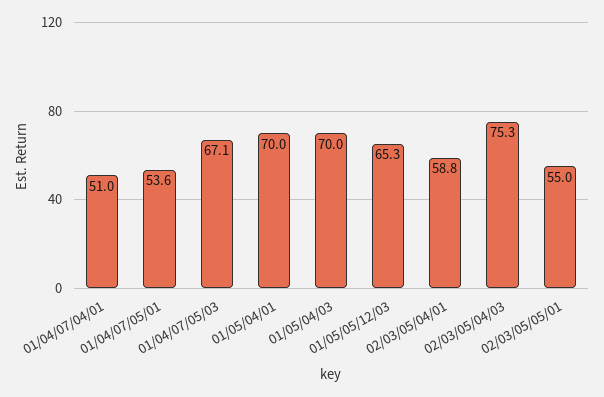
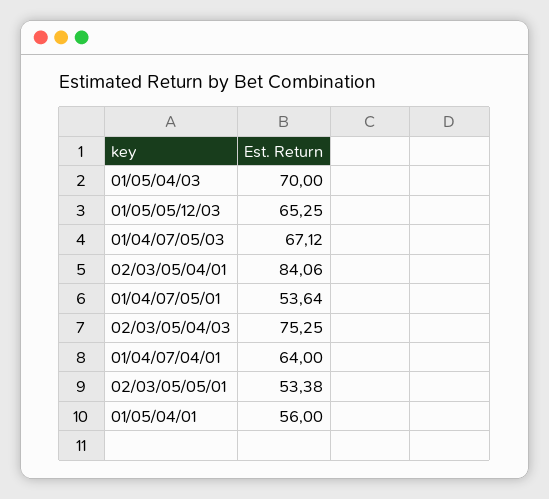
01/04/07/04/01: 51 -> 64
01/05/04/01: 70 -> 56
02/03/05/04/01: 58.8 -> 84.06
02/03/05/05/01: 55 -> 53.38

